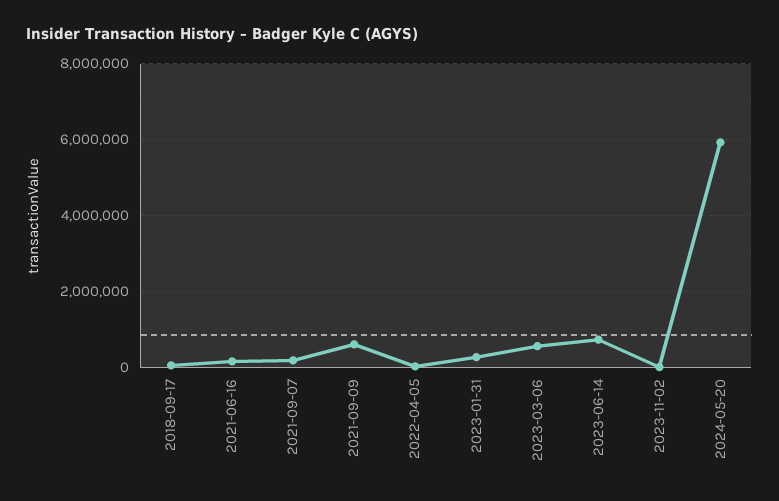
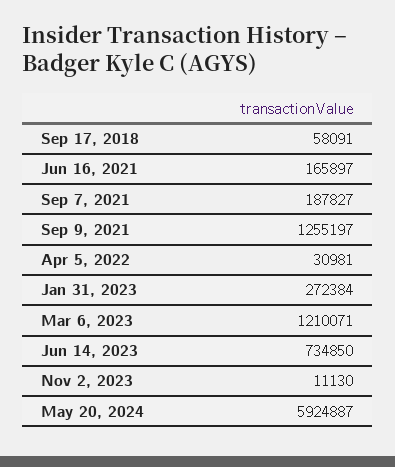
2021-09-09: 600000 -> 1255197
2023-03-06: 600000 -> 1210071

